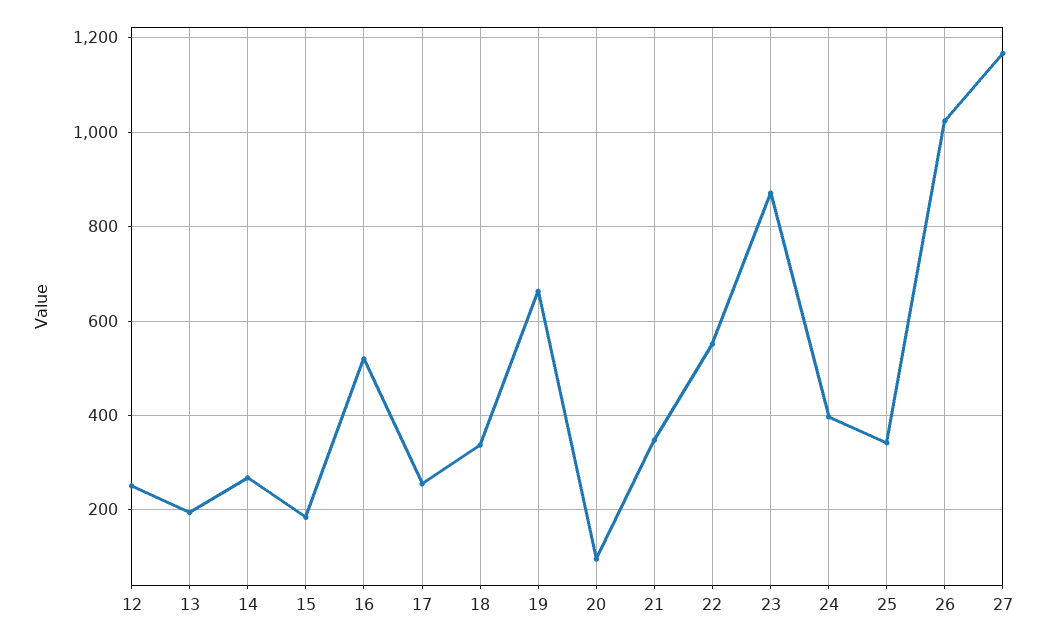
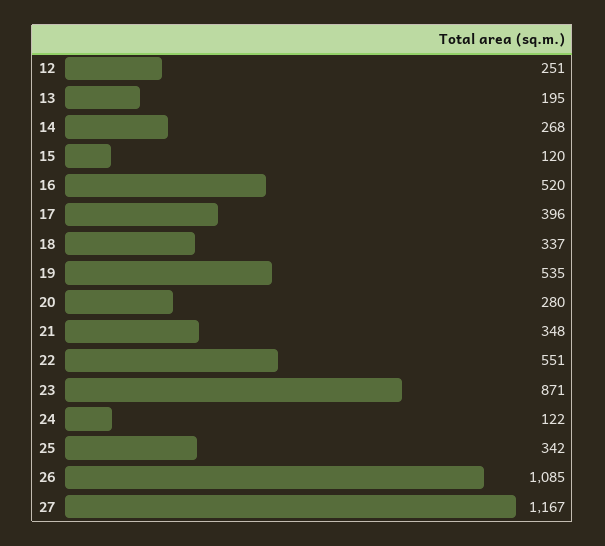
15: 180 -> 120
17: 260 -> 396
19: 660 -> 535
20: 100 -> 280
24: 400 -> 122
26: 1020 -> 1085

